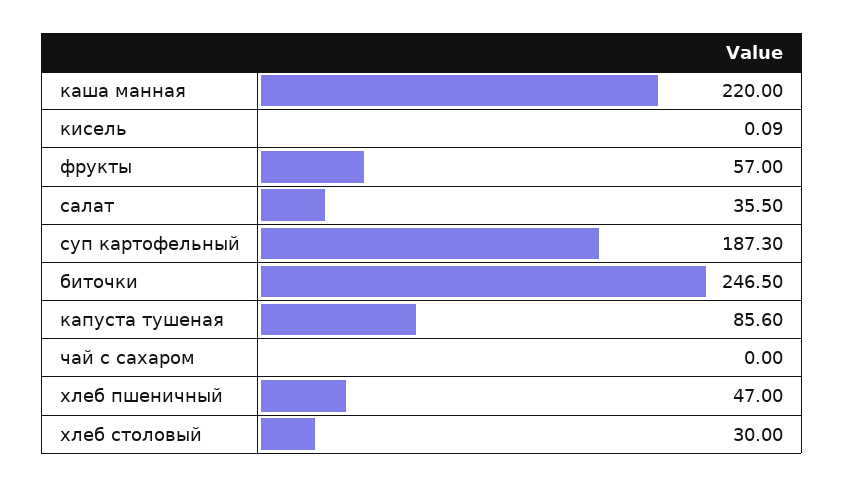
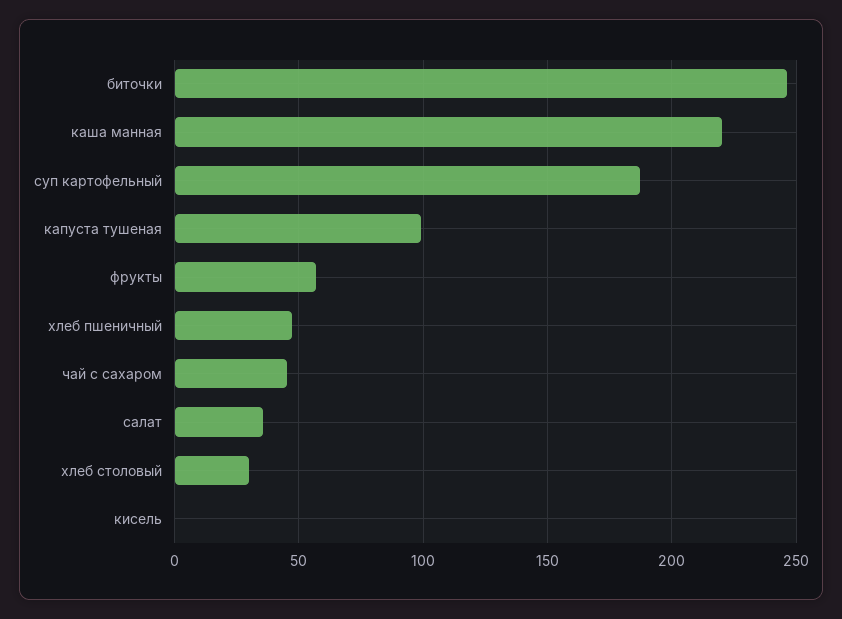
капуста тушеная: 85.6 -> 100
чай с сахаром: 0 -> 45

